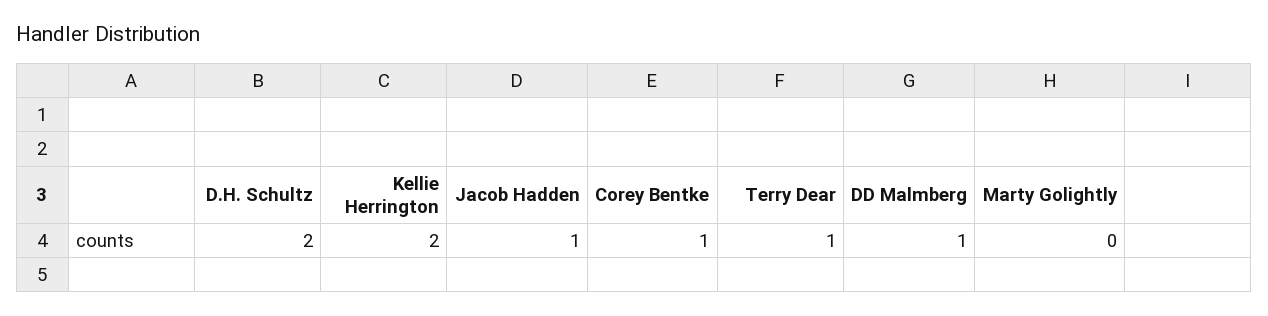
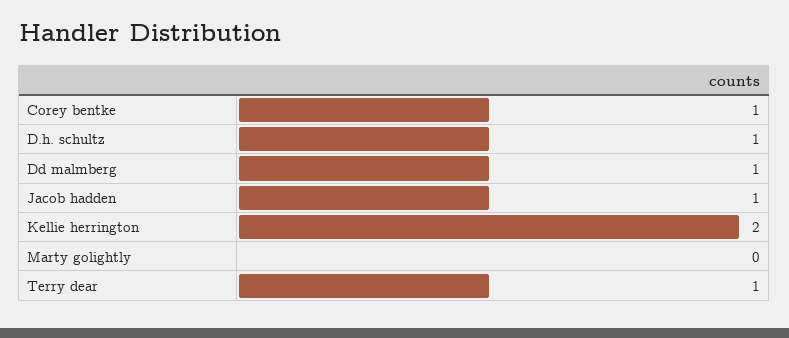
D.H. Schultz: 2 -> 1

